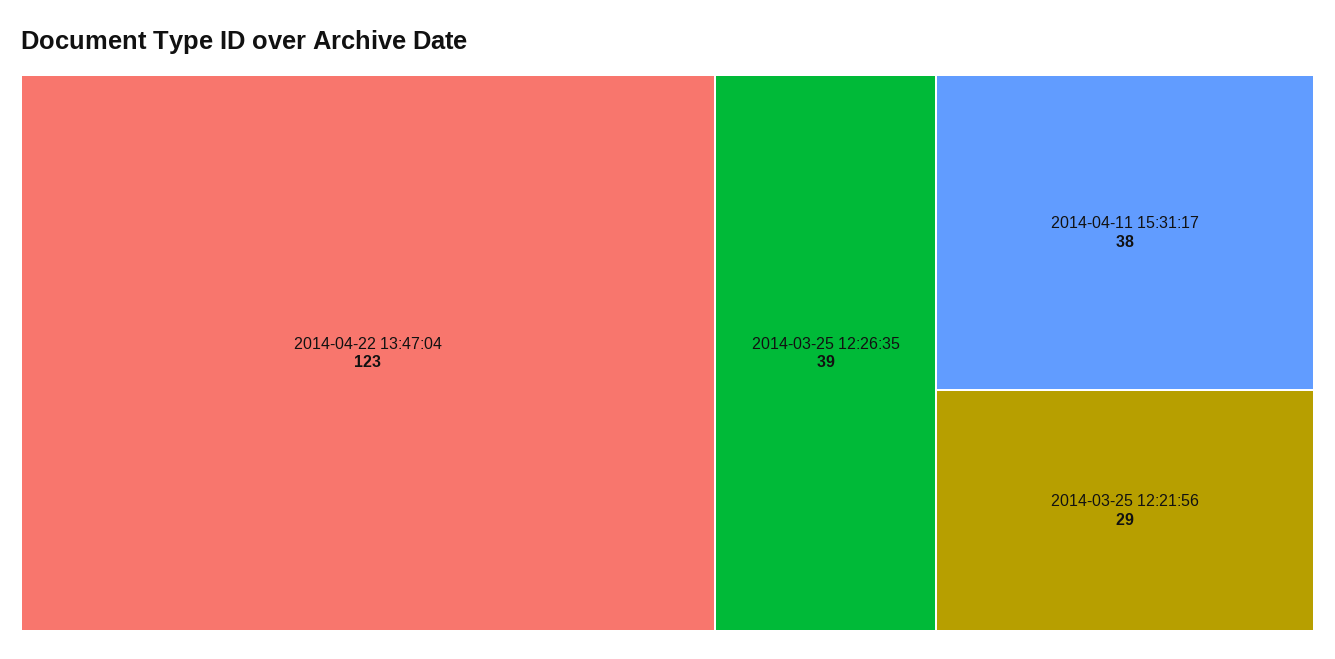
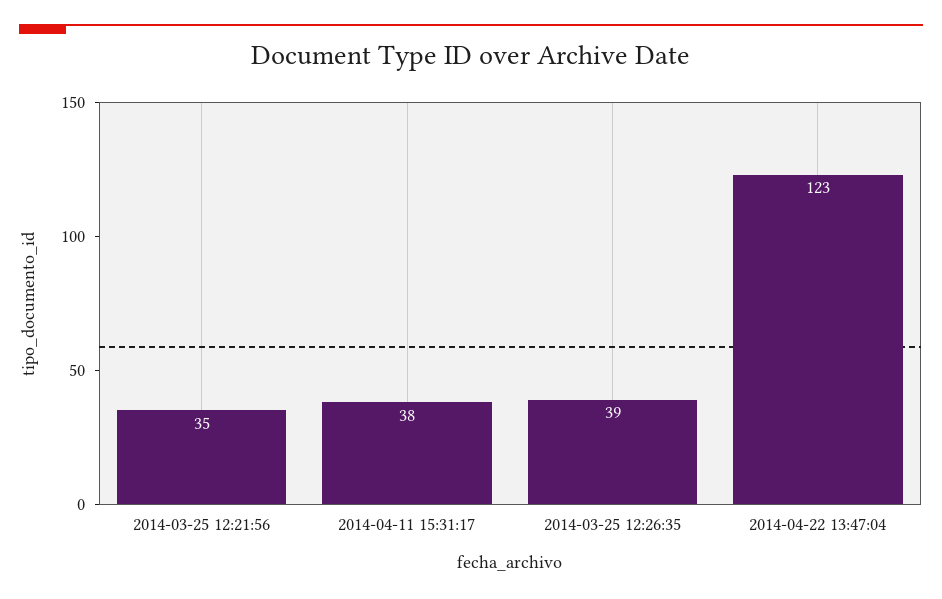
2014-03-25 12:21:56: 29 -> 35

